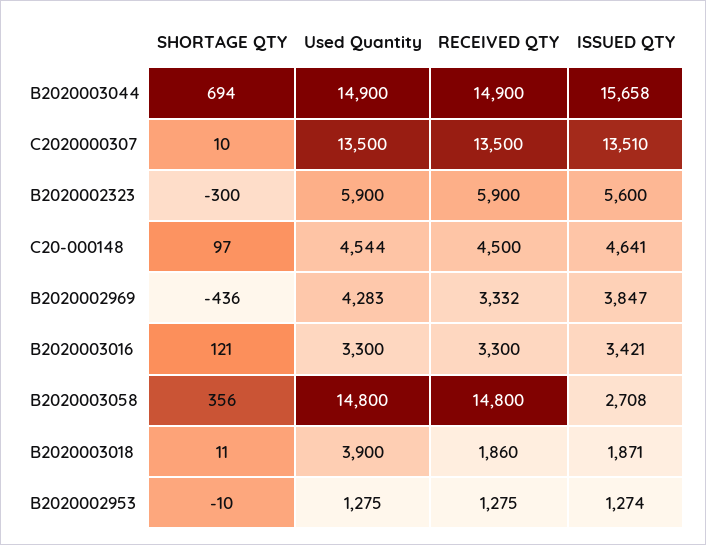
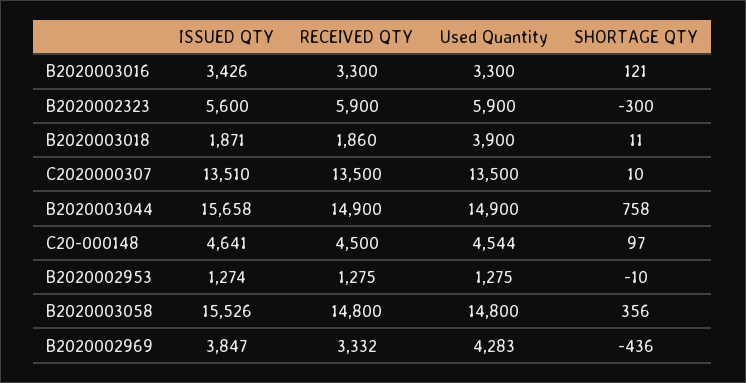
SHORTAGE QTY, B2020003044: 694 -> 758
ISSUED QTY, B2020003016: 3421 -> 3426
ISSUED QTY, B2020003058: 2708 -> 15526

